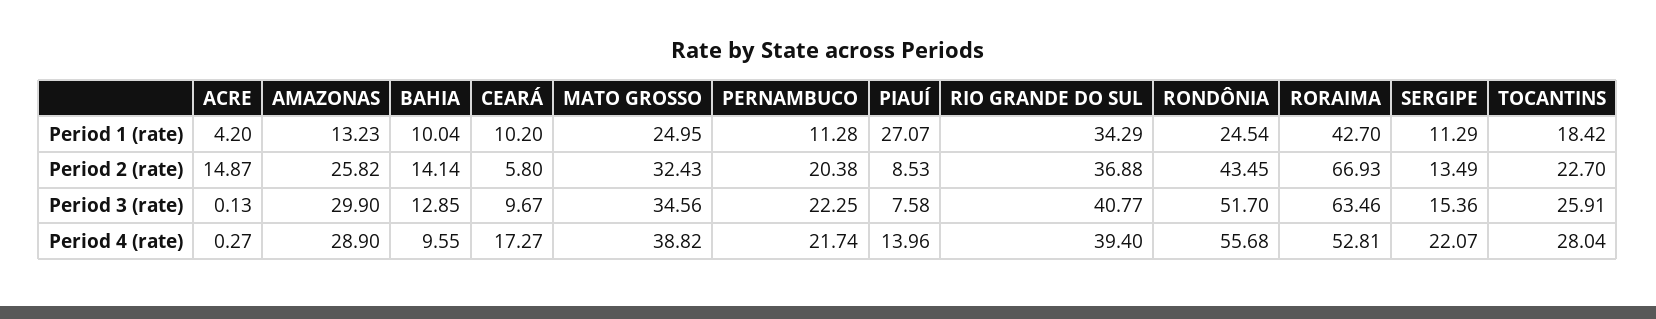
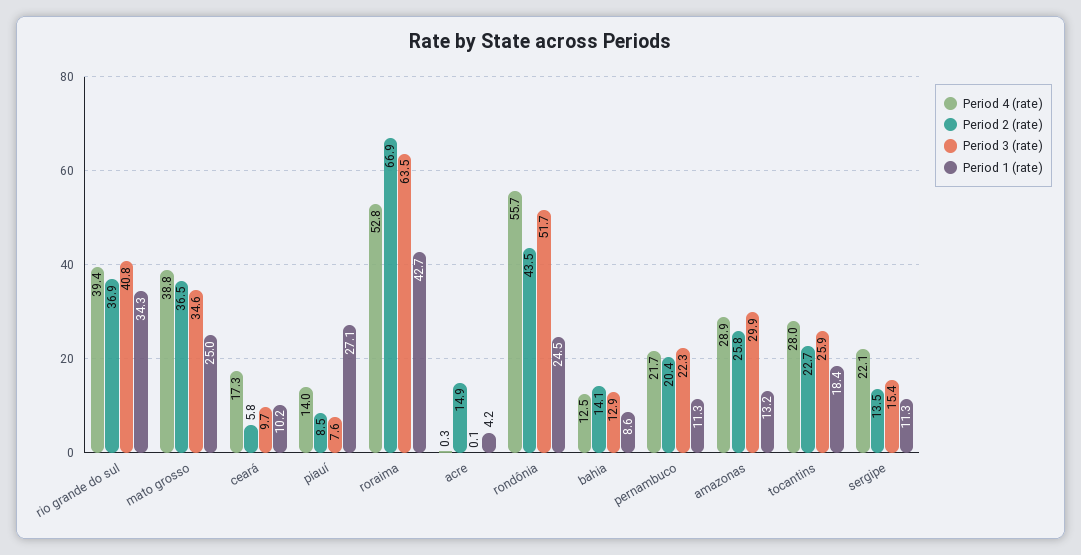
Period 1 (rate), BAHIA: 10.04 -> 8.6
Period 2 (rate), MATO GROSSO: 32.43 -> 36.5
Period 4 (rate), BAHIA: 9.55 -> 12.5

